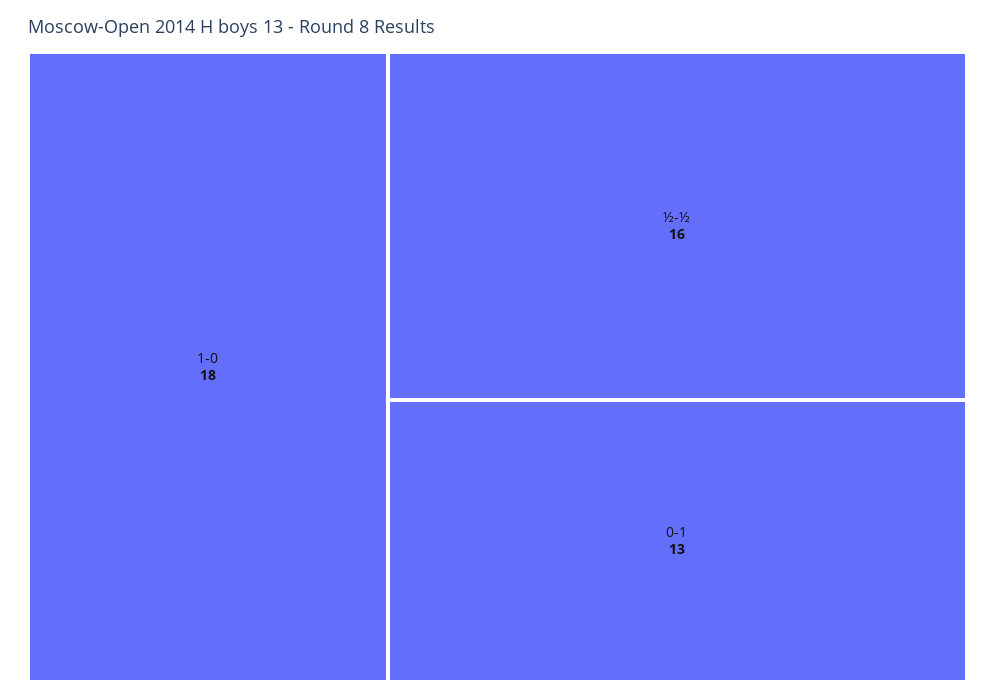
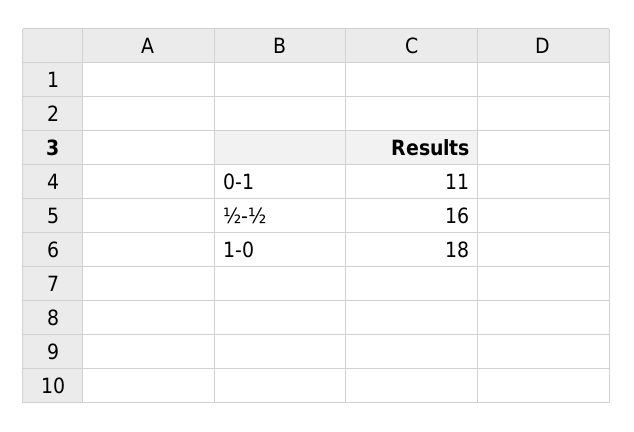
0-1: 13 -> 11

